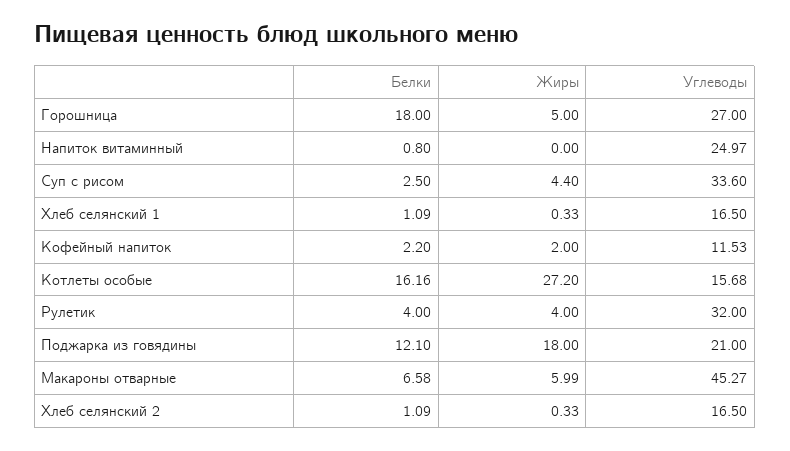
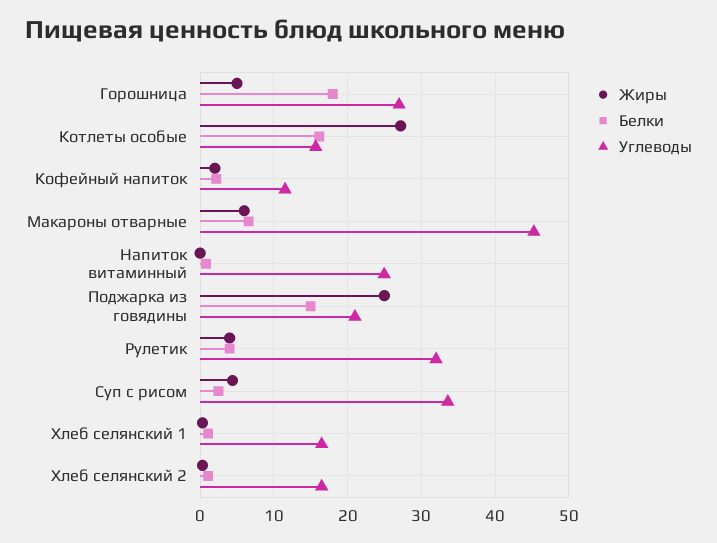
Белки, Поджарка из говядины: 12.1 -> 15
Жиры, Поджарка из говядины: 18 -> 25

